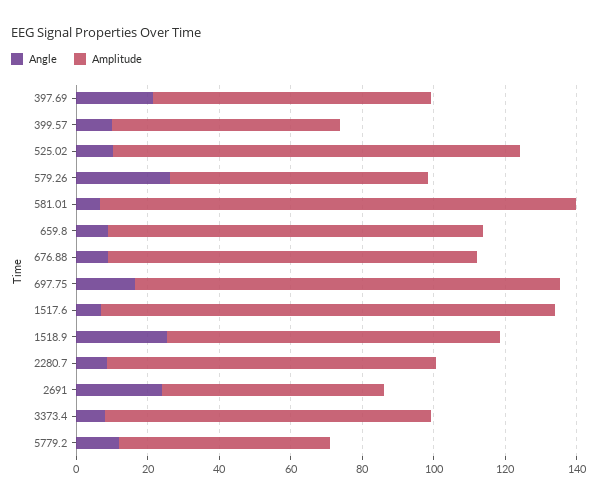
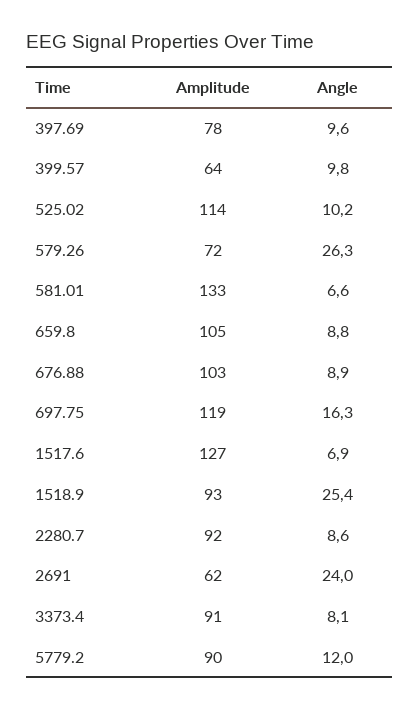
Angle, 397.69: 20 -> 9.6
Amplitude, 5779.2: 60 -> 90

